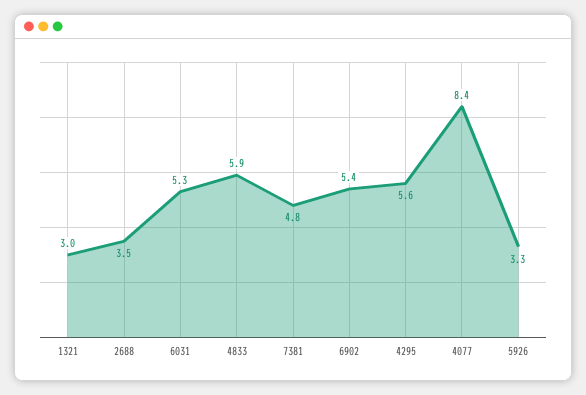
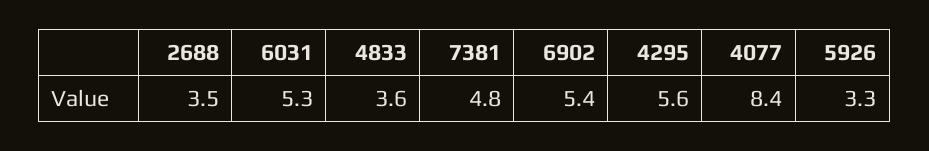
1321: 3 -> none
4833: 5.9 -> 3.6

